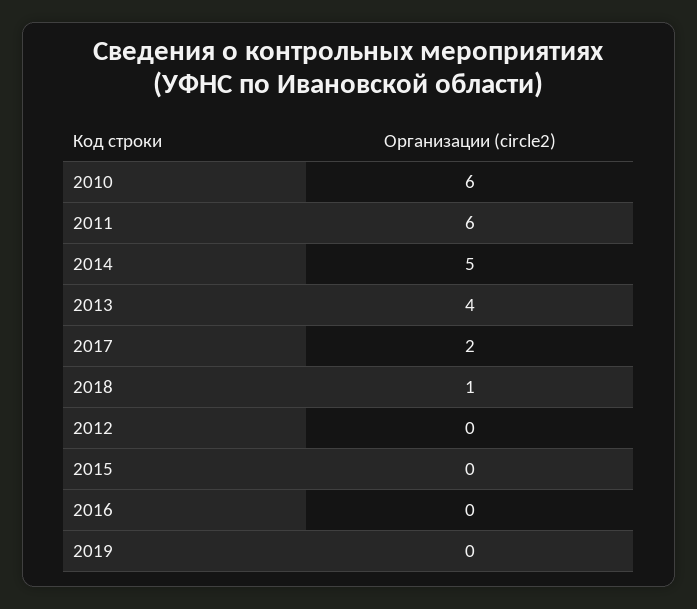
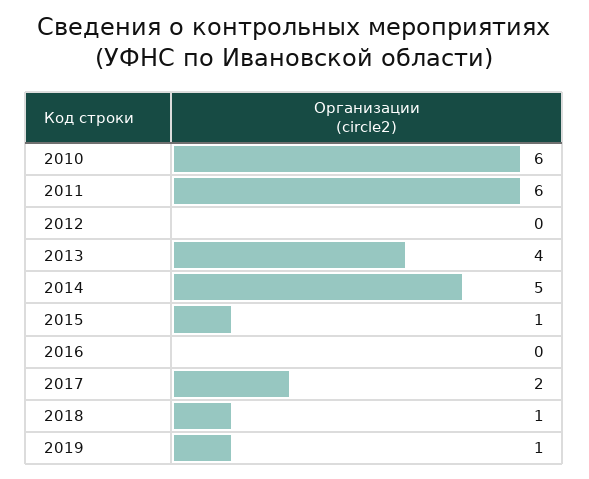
2015: 0 -> 1
2019: 0 -> 1

